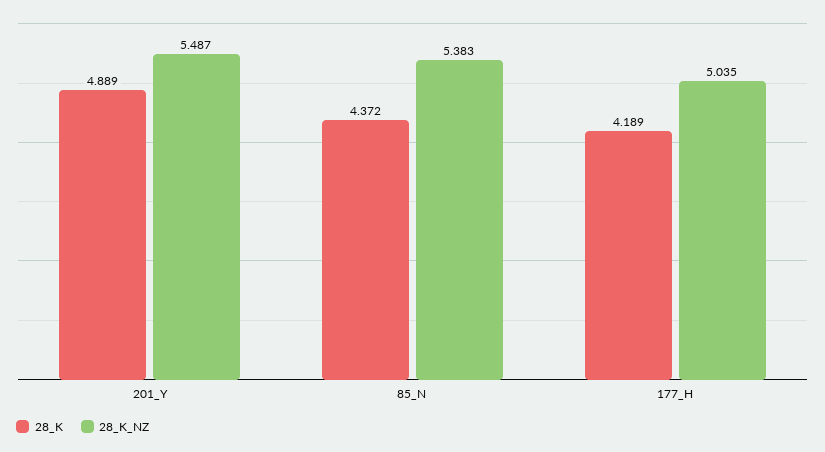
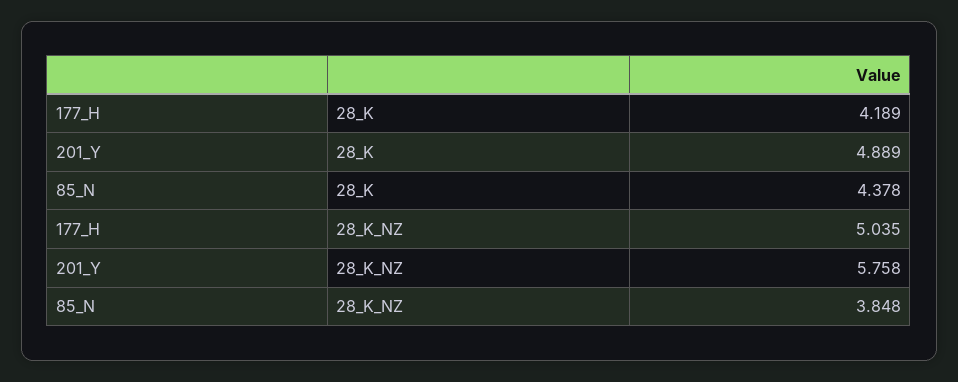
28_K_NZ, 201_Y: 5.487 -> 5.758
28_K, 85_N: 4.372 -> 4.378
28_K_NZ, 85_N: 5.383 -> 3.848

